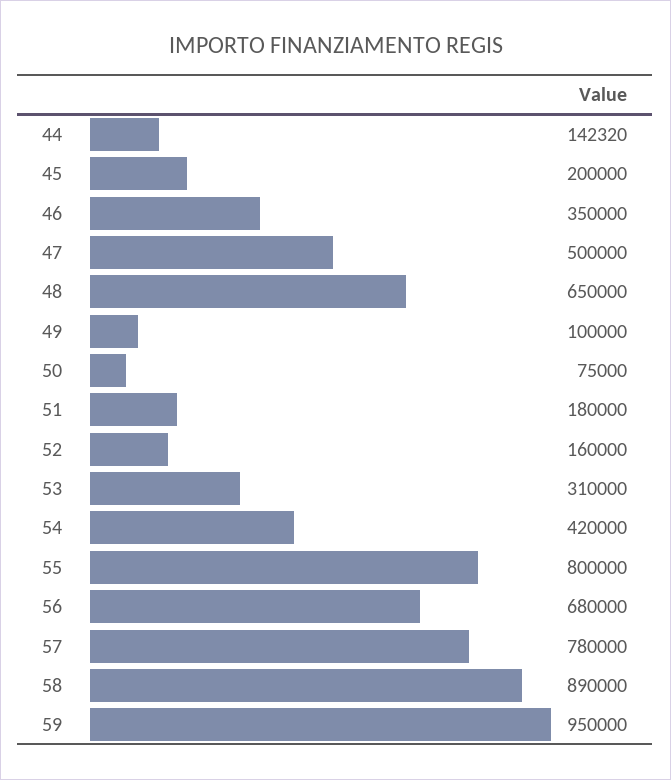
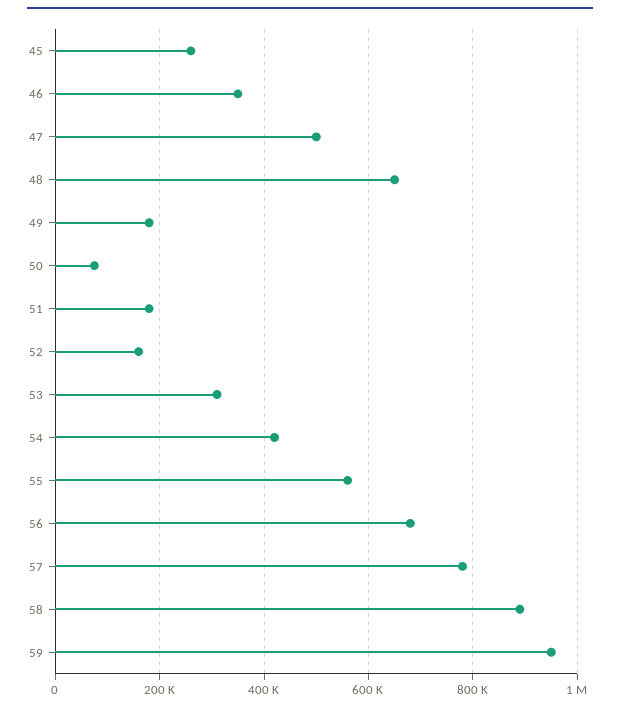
44: 142320 -> none
45: 200000 -> 260000
49: 100000 -> 180000
55: 800000 -> 560000

